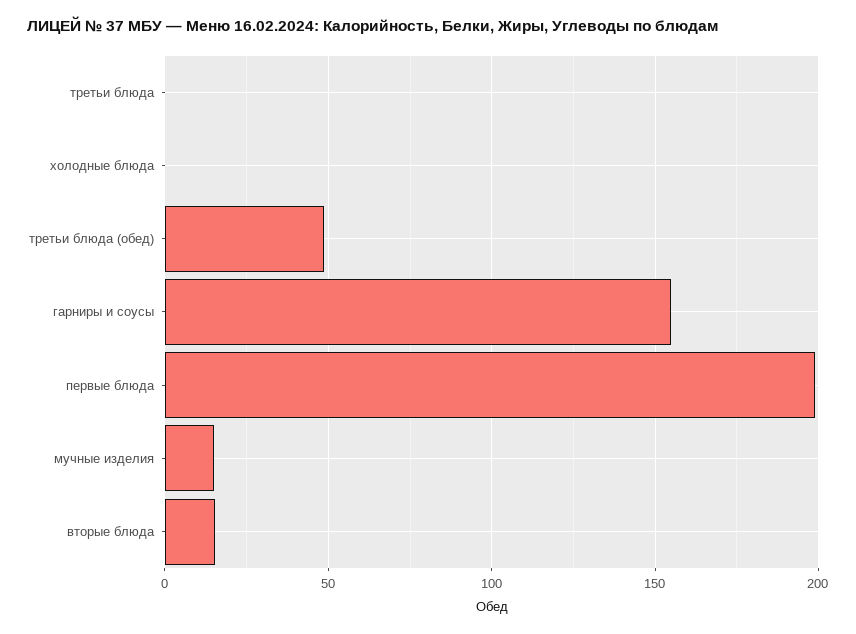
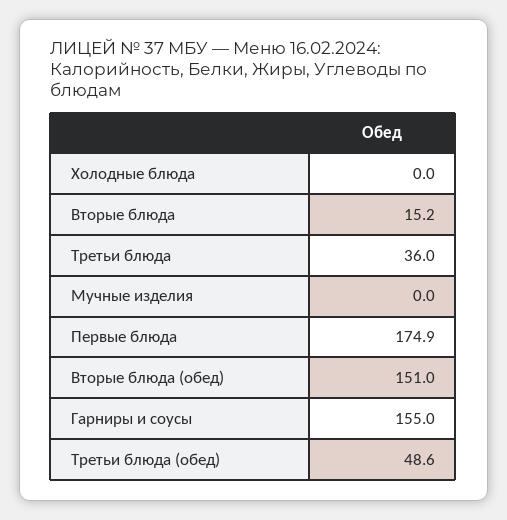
третьи блюда: 0 -> 36
первые блюда: 200 -> 174.9
мучные изделия: 15 -> 0
Вторые блюда (обед): none -> 151

